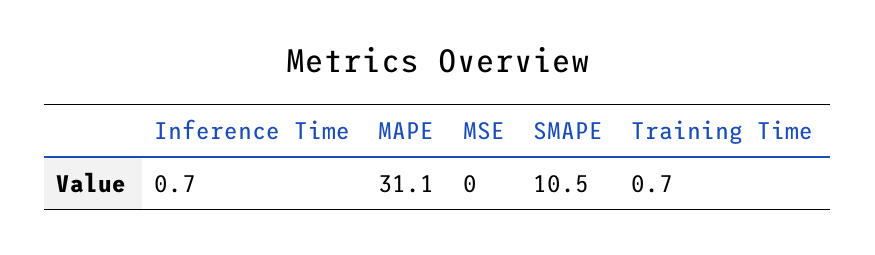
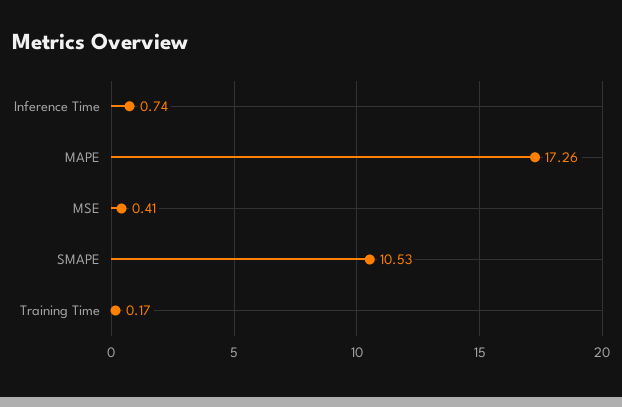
MAPE: 31.1 -> 17.26
MSE: 0 -> 0.41
Training Time: 0.7 -> 0.17

